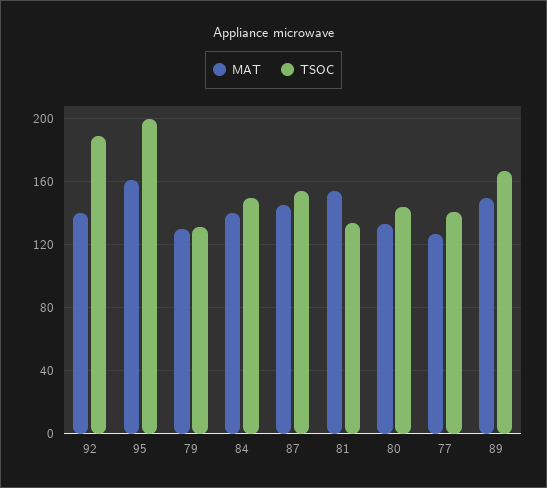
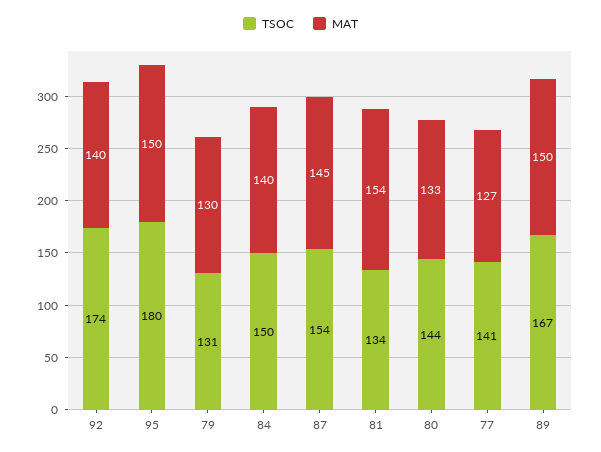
TSOC, 92: 190 -> 174
MAT, 95: 160 -> 150
TSOC, 95: 200 -> 180

